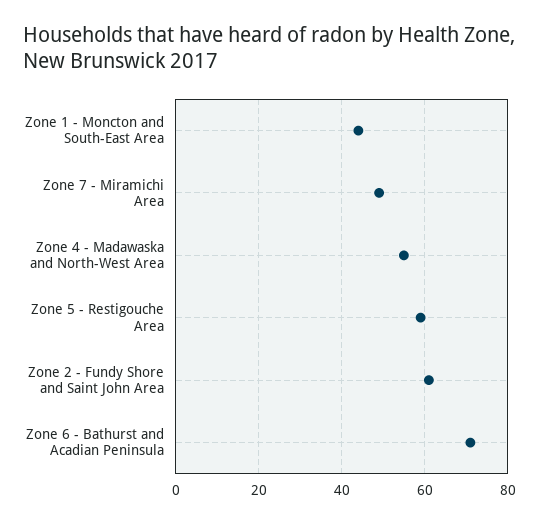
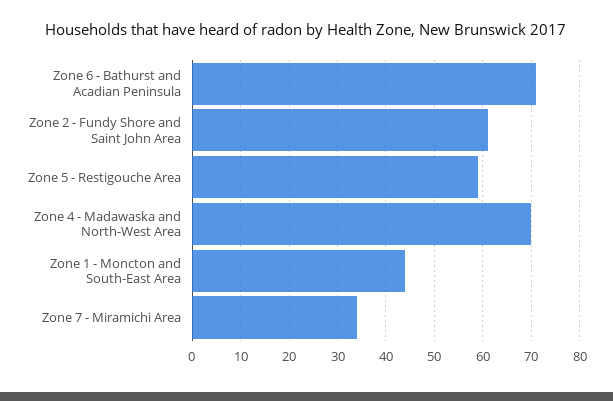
Zone 7 - Miramichi Area: 50 -> 35
Zone 4 - Madawaska and North-West Area: 55 -> 70

